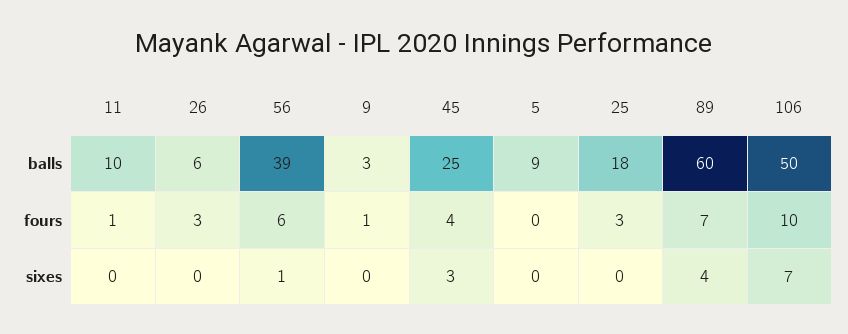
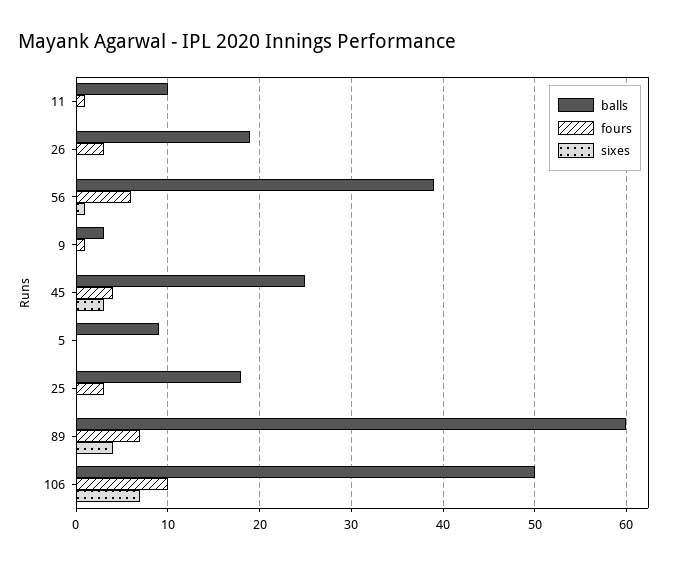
balls, 26: 6 -> 19

